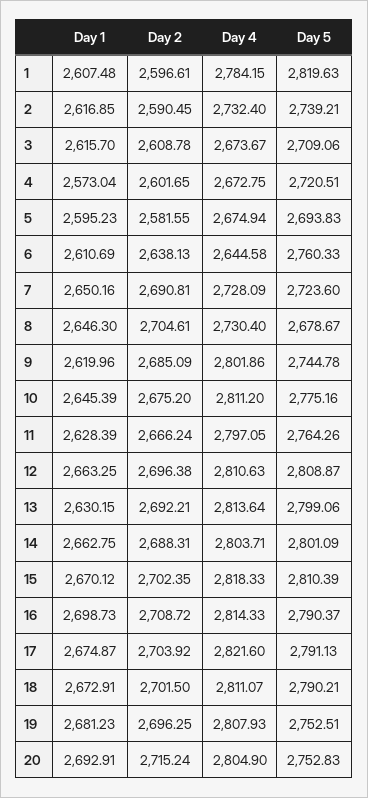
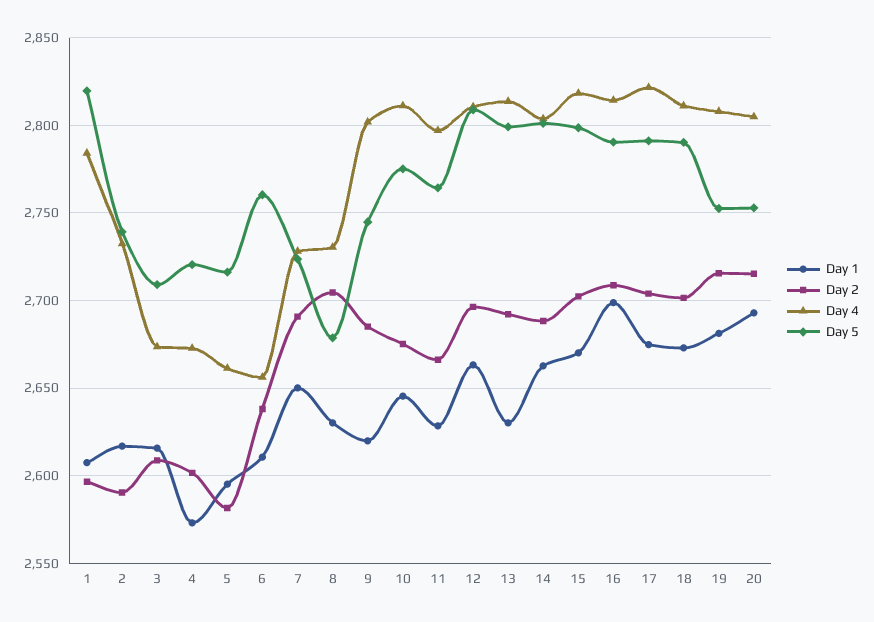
Day 4, 5: 2674.94 -> 2660
Day 5, 5: 2693.83 -> 2715
Day 4, 6: 2644.58 -> 2655
Day 1, 8: 2646.3 -> 2630
Day 5, 15: 2810.39 -> 2800
Day 2, 19: 2696.25 -> 2715

